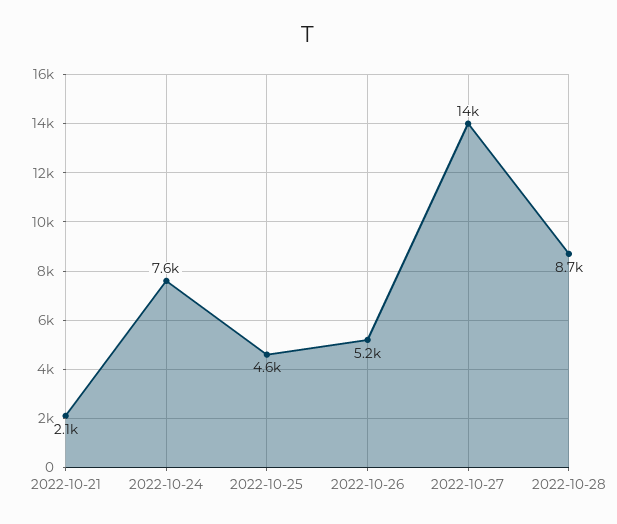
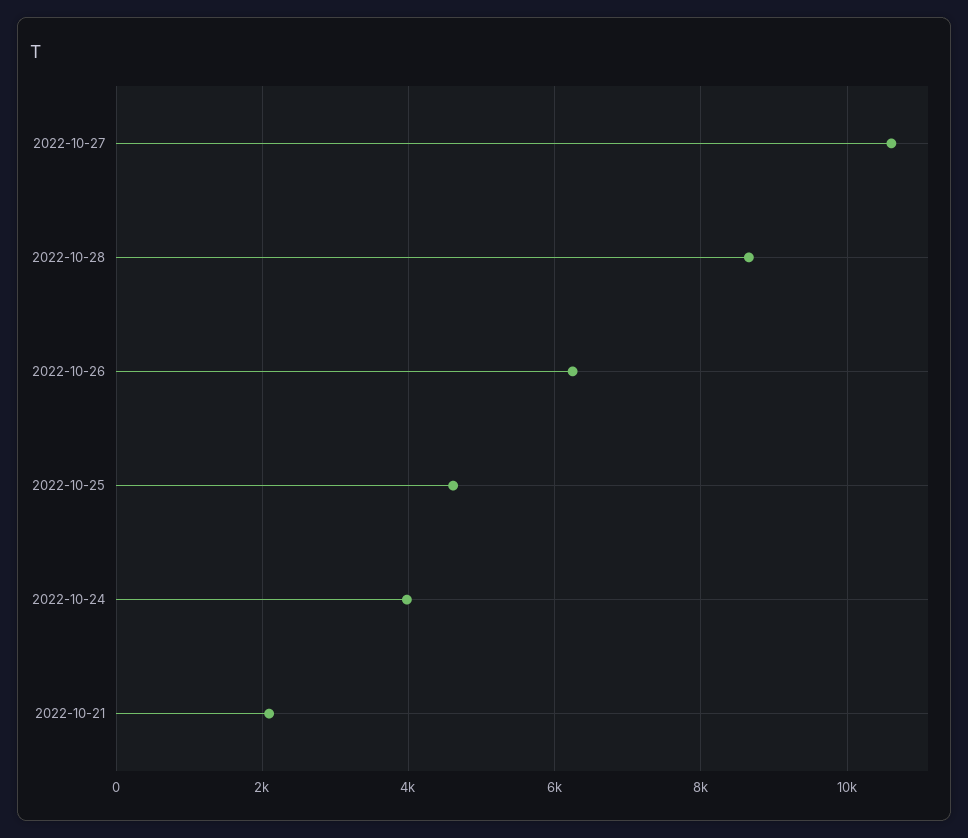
2022-10-24: 7600 -> 4000
2022-10-26: 5200 -> 6200
2022-10-27: 14000 -> 10600

